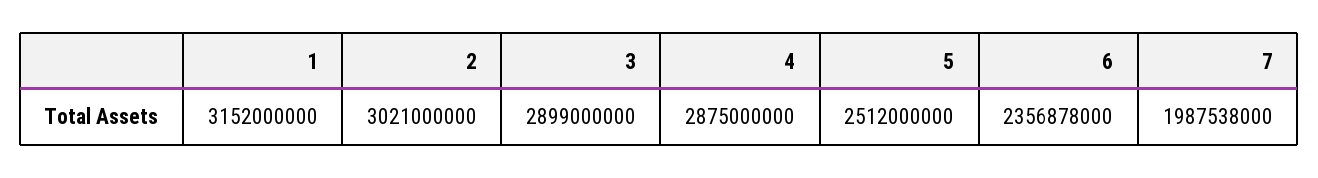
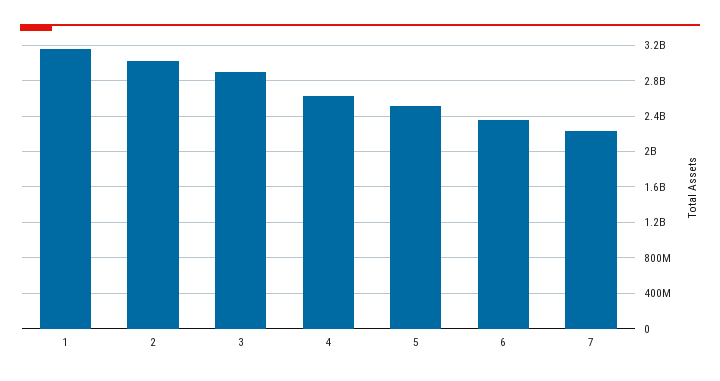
4: 2875000000 -> 2600000000
7: 1987538000 -> 2200000000

